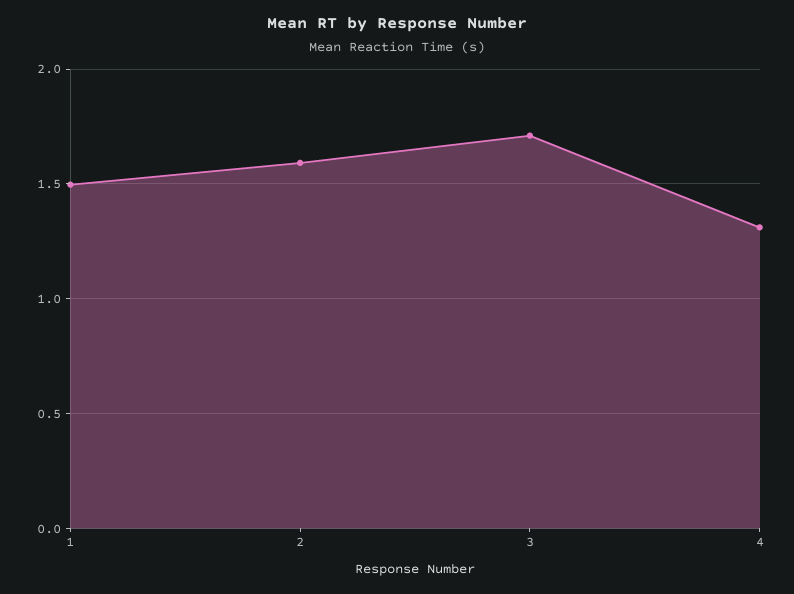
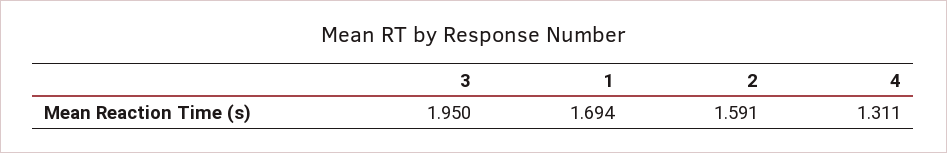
1: 1.5 -> 1.694
3: 1.7 -> 1.95

